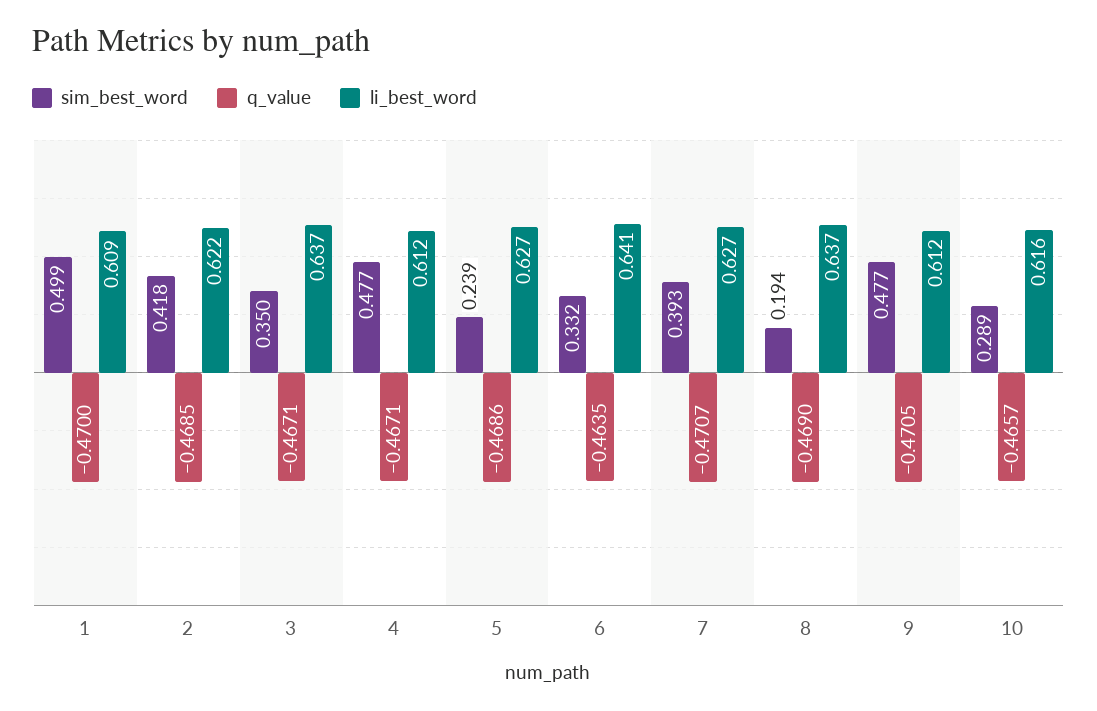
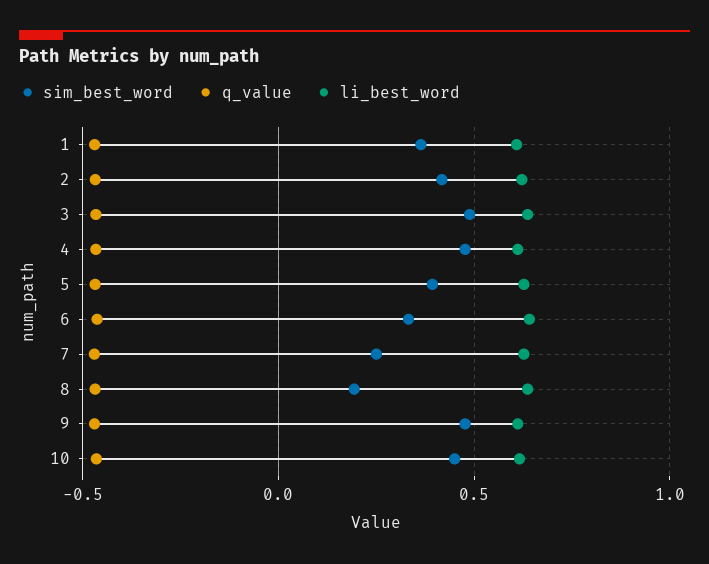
sim_best_word, 1: 0.499 -> 0.35
sim_best_word, 3: 0.35 -> 0.5
sim_best_word, 5: 0.239 -> 0.4
sim_best_word, 7: 0.393 -> 0.25
sim_best_word, 10: 0.289 -> 0.45

